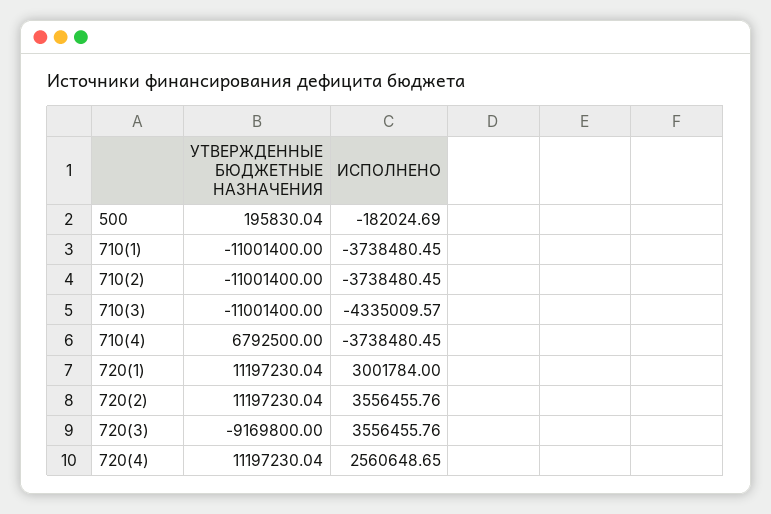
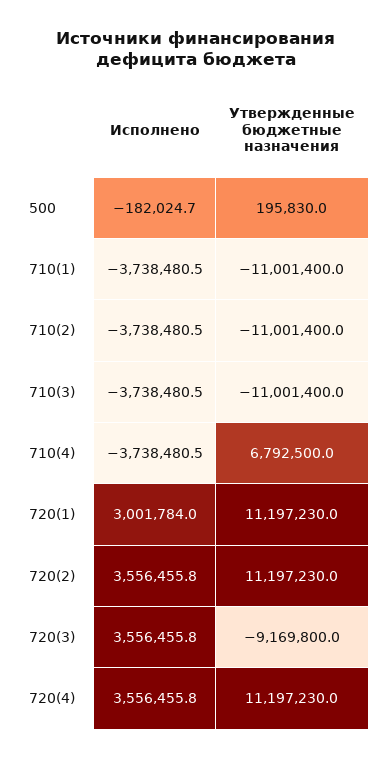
ИСПОЛНЕНО, 710(3): -4335009.57 -> -3738480.5
ИСПОЛНЕНО, 720(4): 2560648.65 -> 3556455.8

